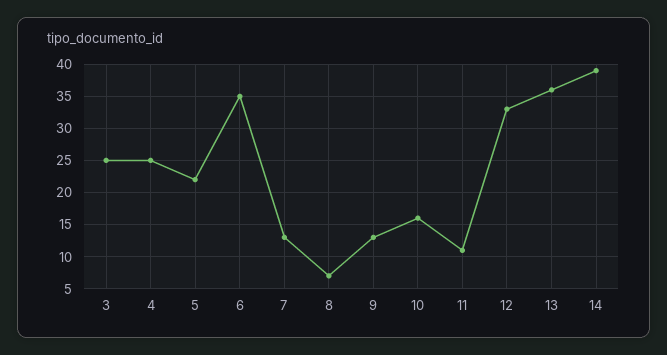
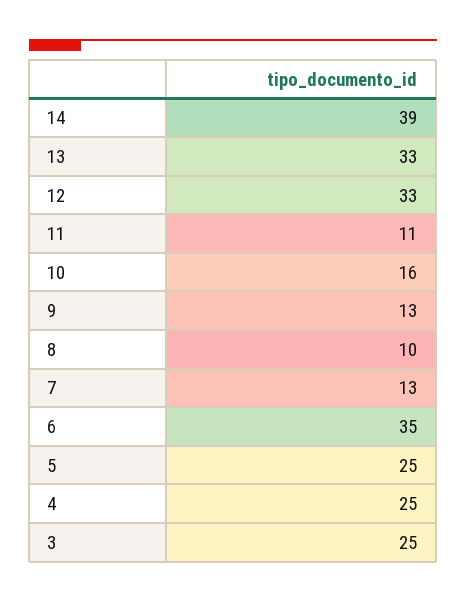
5: 22 -> 25
8: 7 -> 10
13: 36 -> 33

